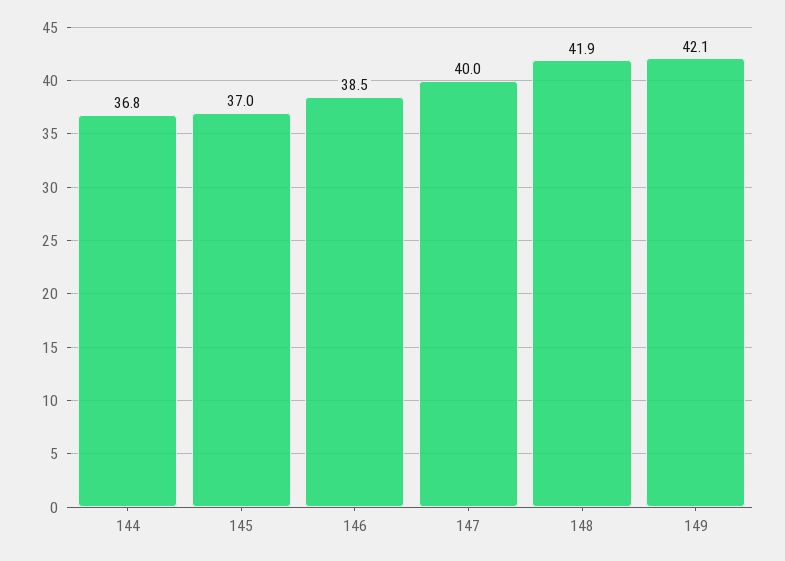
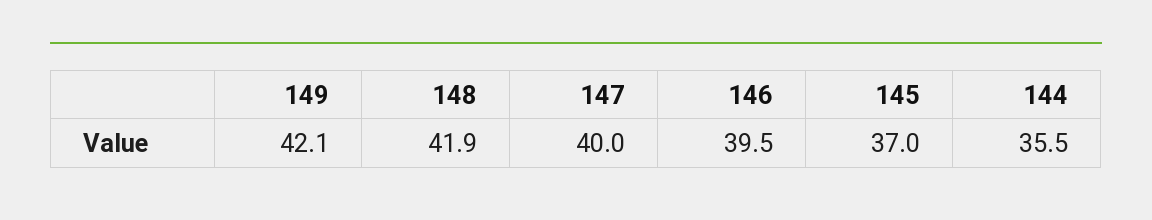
144: 36.8 -> 35.5
146: 38.5 -> 39.5

